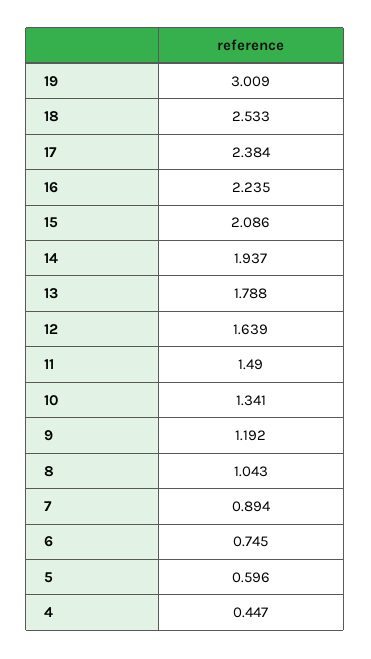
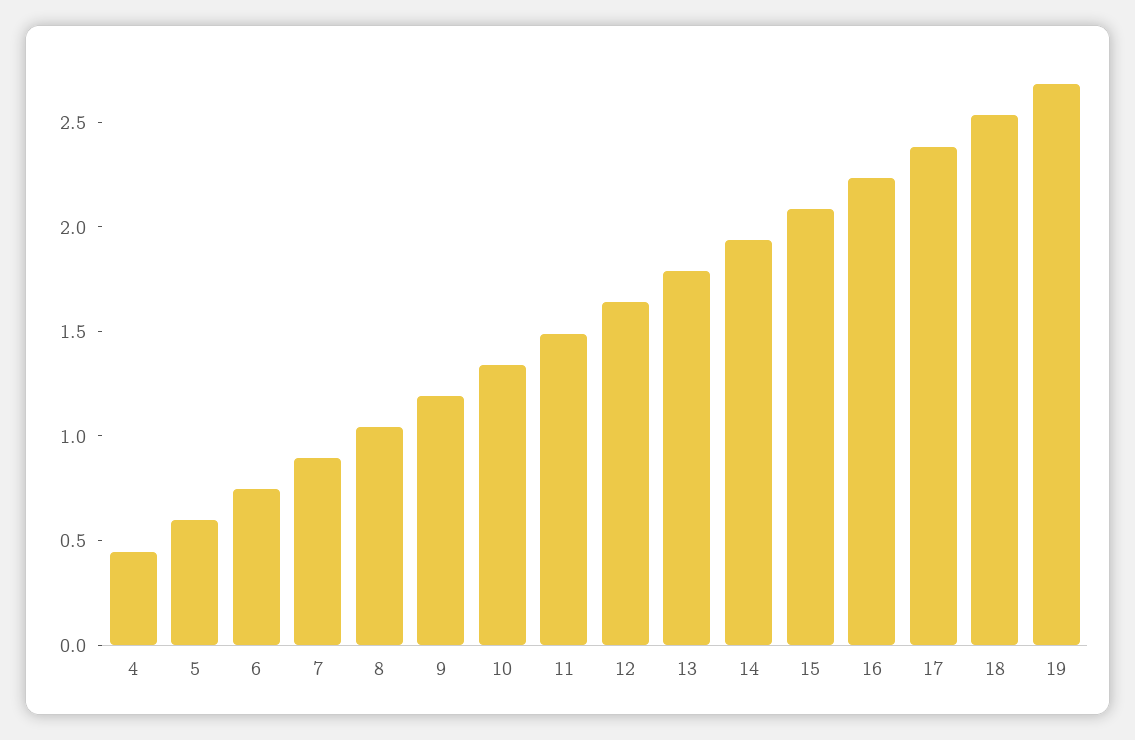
19: 3.009 -> 2.7

